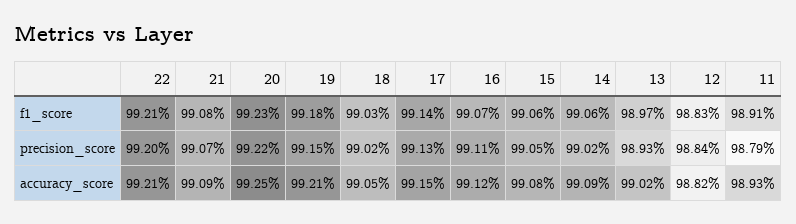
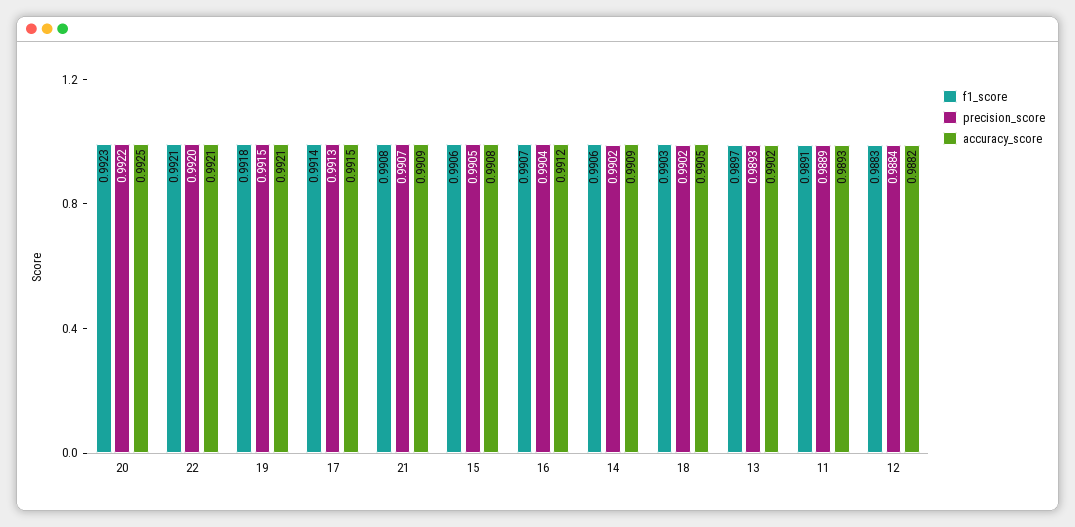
precision_score, 16: 0.9911 -> 0.9904
precision_score, 11: 0.9879 -> 0.9889

